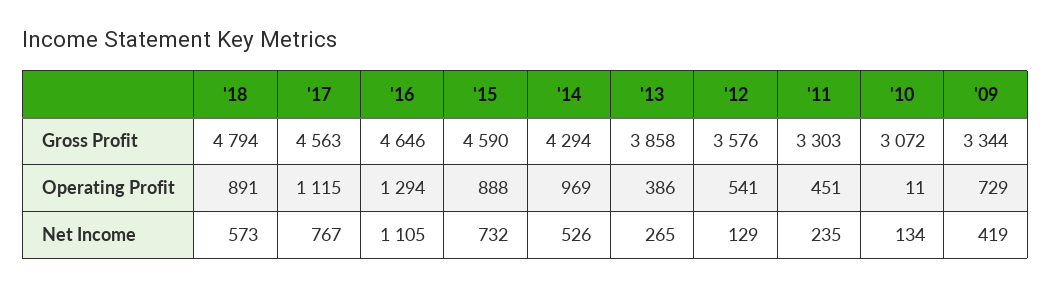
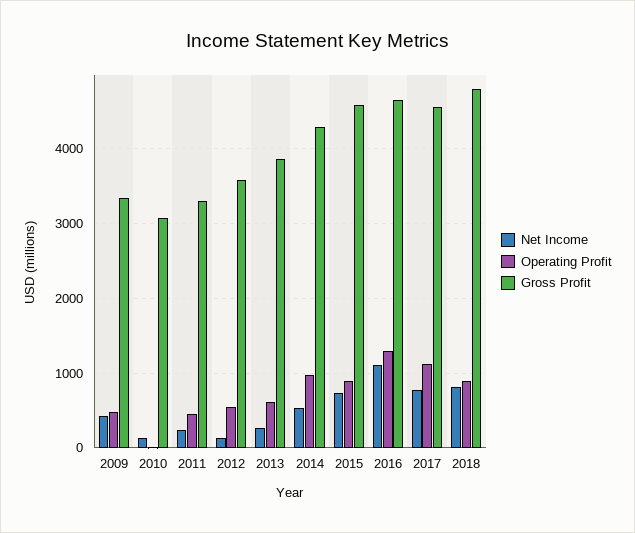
Operating Profit, '13: 386 -> 600
Operating Profit, '09: 729 -> 500
Net Income, '18: 573 -> 800

